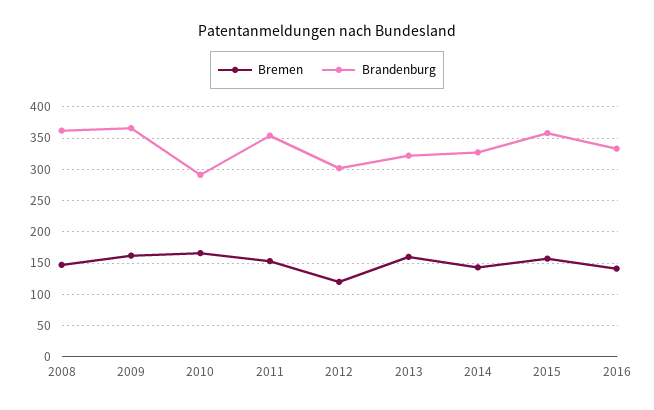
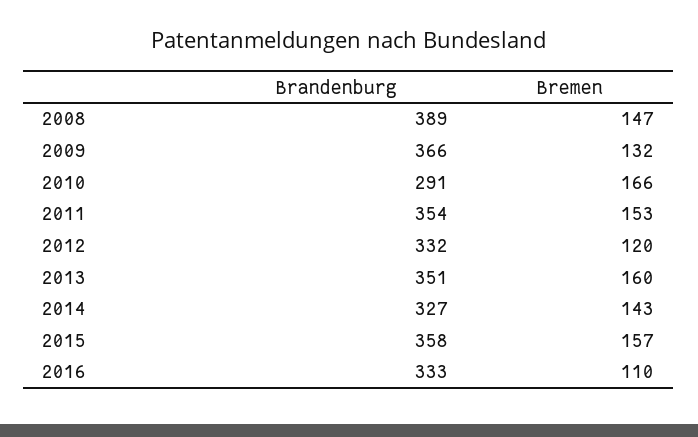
Brandenburg, 2008: 360 -> 389
Bremen, 2009: 160 -> 132
Brandenburg, 2012: 300 -> 332
Brandenburg, 2013: 320 -> 351
Bremen, 2016: 140 -> 110

